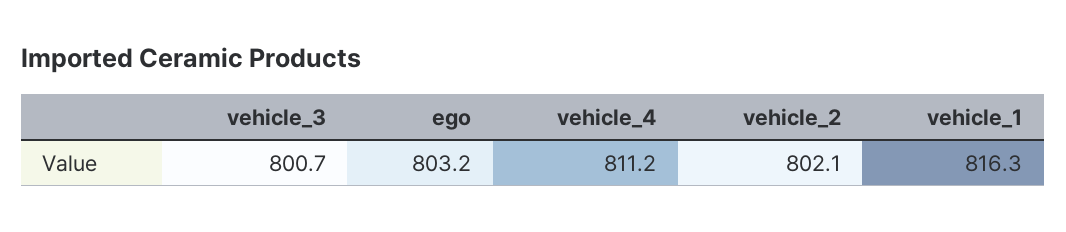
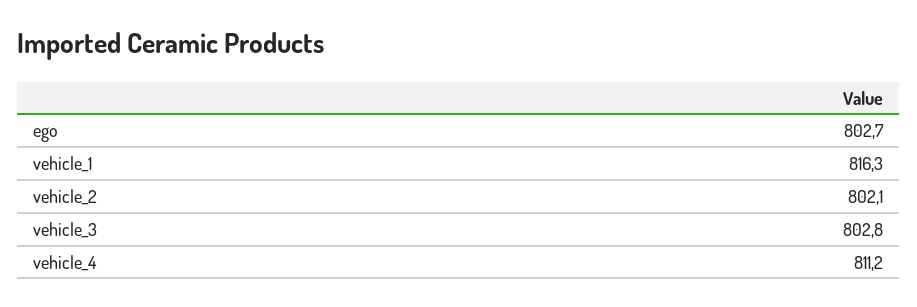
vehicle_3: 800.7 -> 802.8
ego: 803.2 -> 802.7

